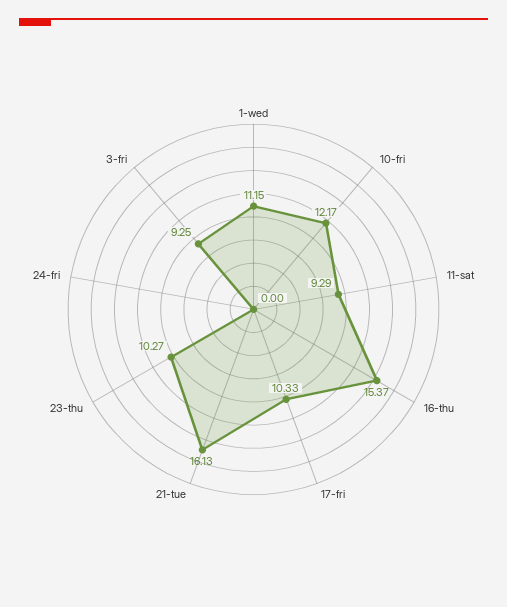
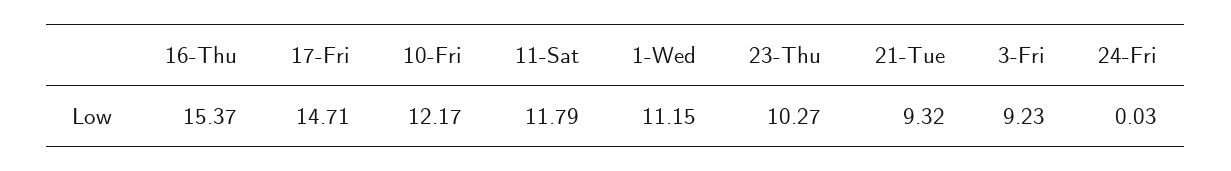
11-sat: 9.29 -> 11.79
17-fri: 10.33 -> 14.71
21-tue: 16.13 -> 9.32
24-fri: 0 -> 0.03
3-fri: 9.25 -> 9.23

